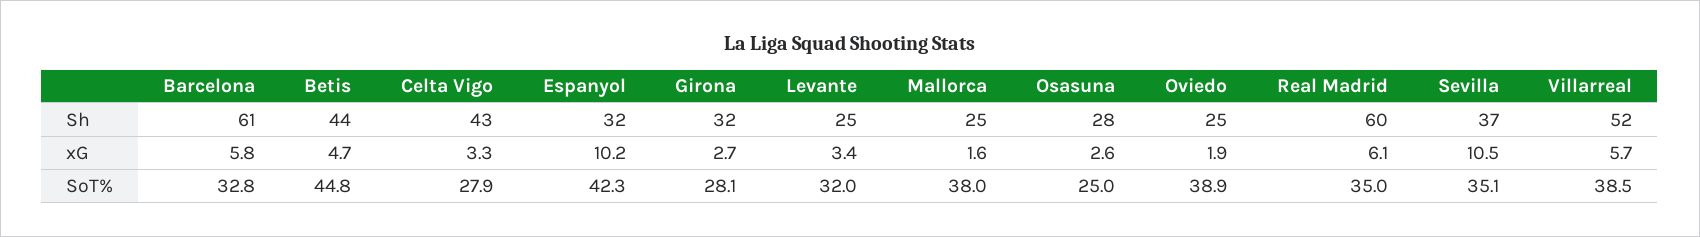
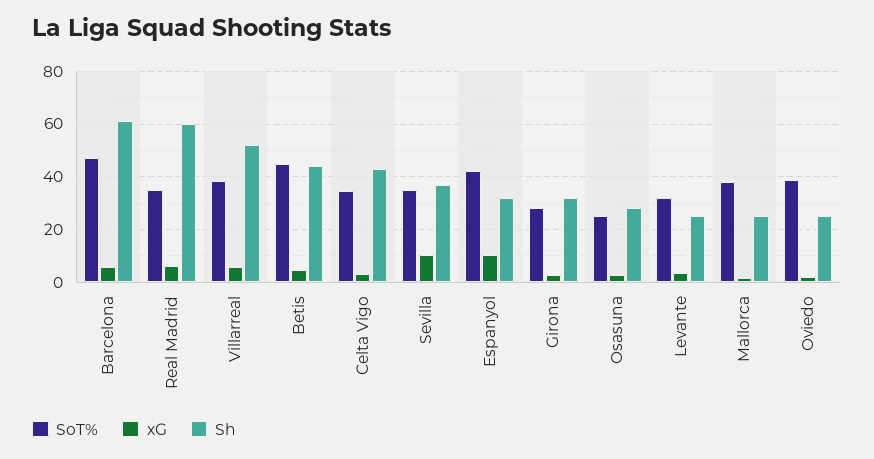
SoT%, Barcelona: 32.8 -> 47.5
SoT%, Celta Vigo: 27.9 -> 35

